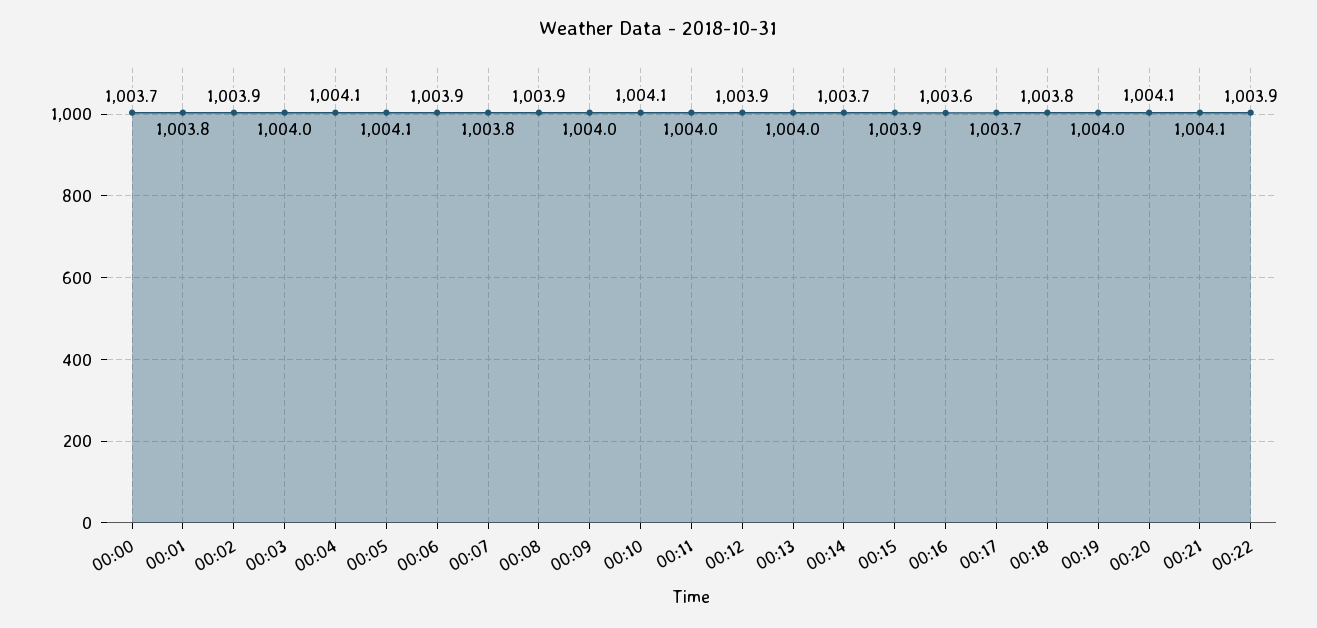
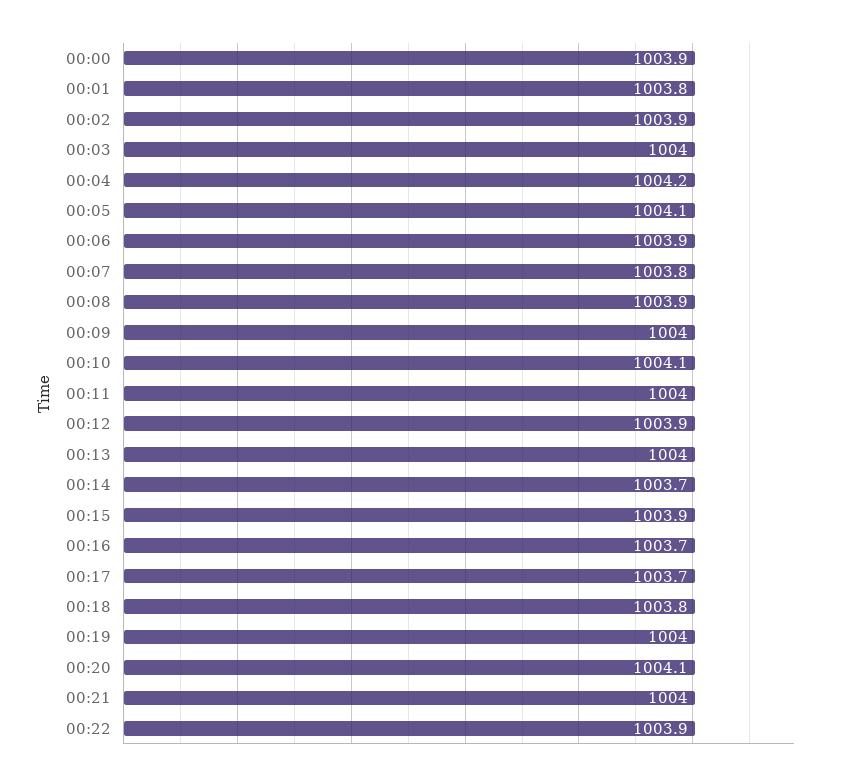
00:00: 1003.7 -> 1003.9
00:04: 1004.1 -> 1004.2
00:16: 1003.6 -> 1003.7
00:21: 1004.1 -> 1004

